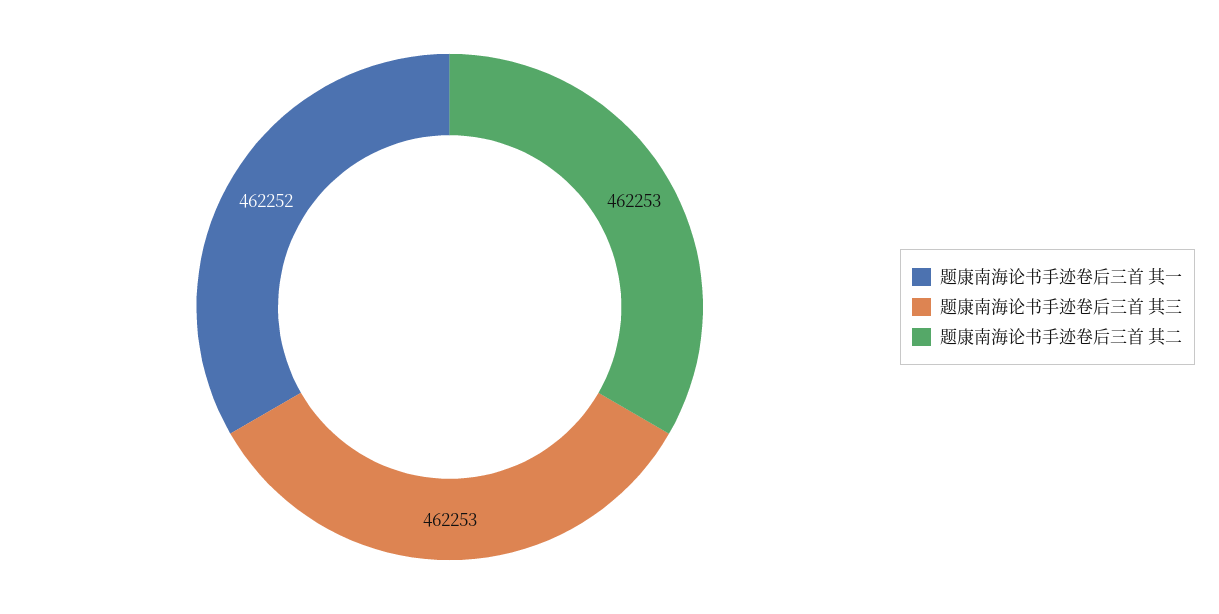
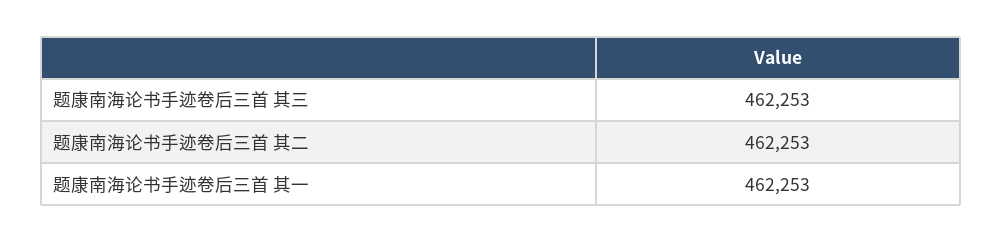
题康南海论书手迹卷后三首 其一: 462252 -> 462253

